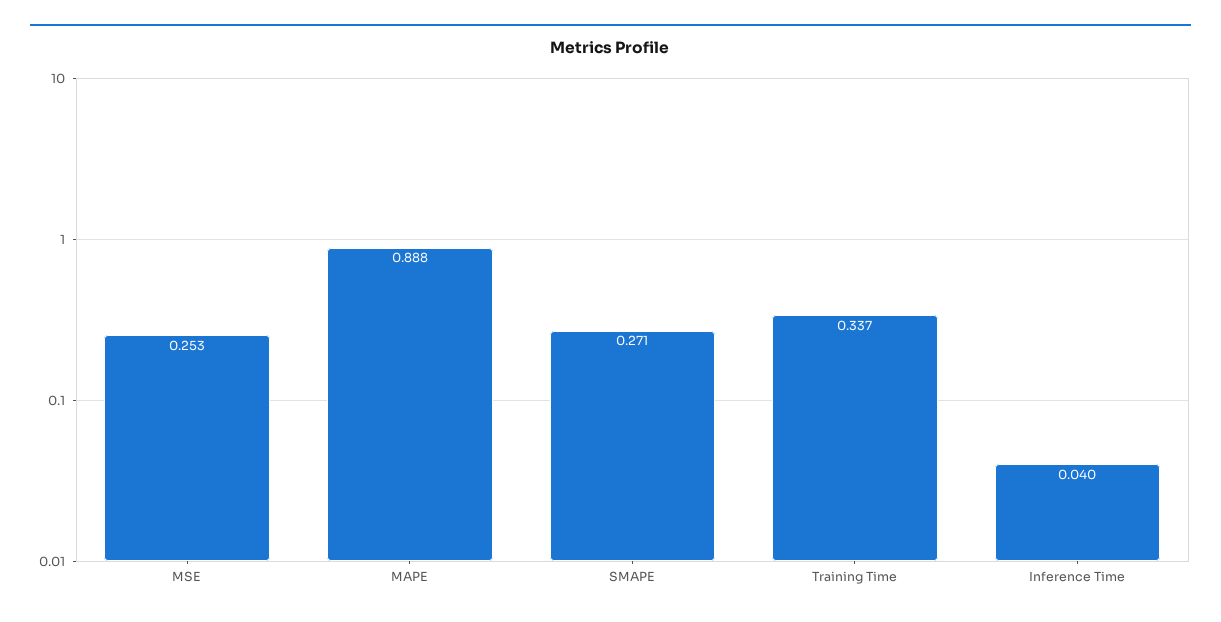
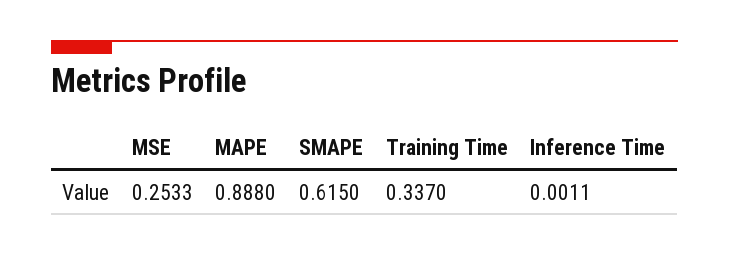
SMAPE: 0.271 -> 0.615
Inference Time: 0.04 -> 0.0011

